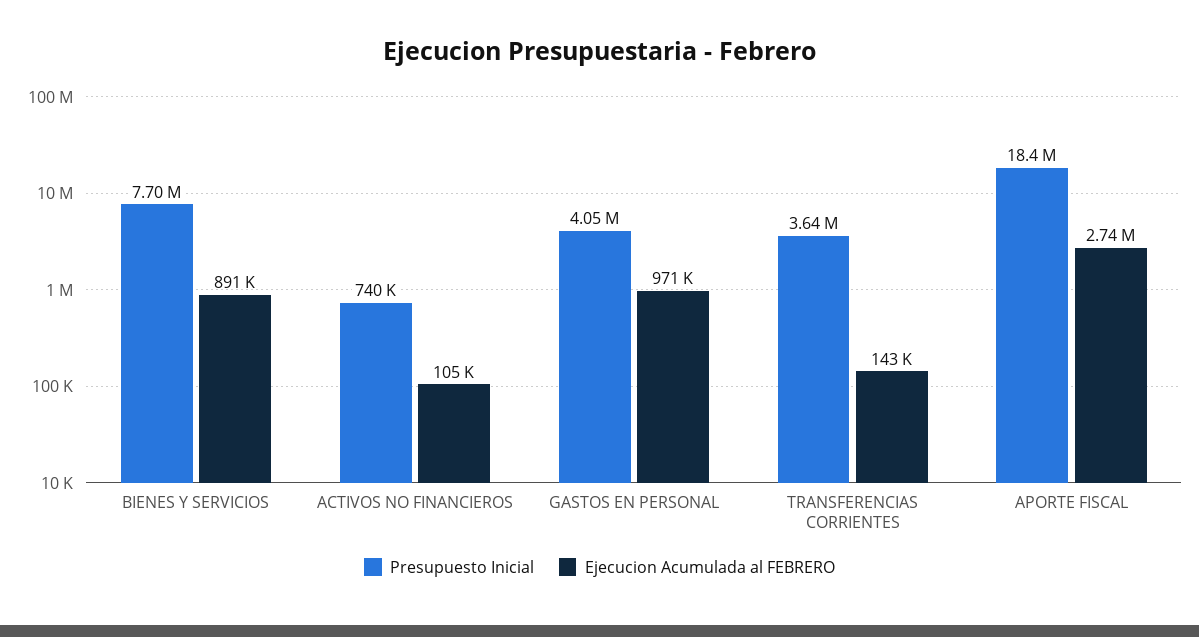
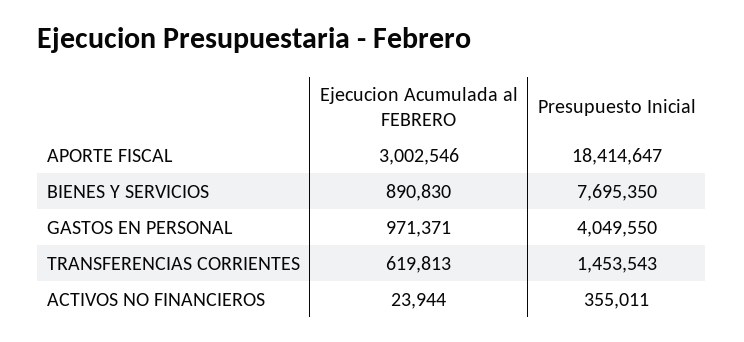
Presupuesto Inicial, ACTIVOS NO FINANCIEROS: 740000 -> 355011
Ejecucion Acumulada al FEBRERO, ACTIVOS NO FINANCIEROS: 105000 -> 23944
Presupuesto Inicial, TRANSFERENCIAS CORRIENTES: 3640000 -> 1453543
Ejecucion Acumulada al FEBRERO, TRANSFERENCIAS CORRIENTES: 143000 -> 619813
Ejecucion Acumulada al FEBRERO, APORTE FISCAL: 2740000 -> 3002546

